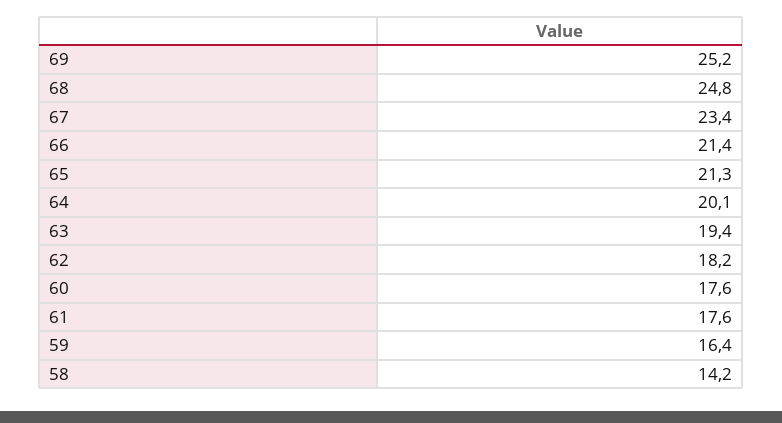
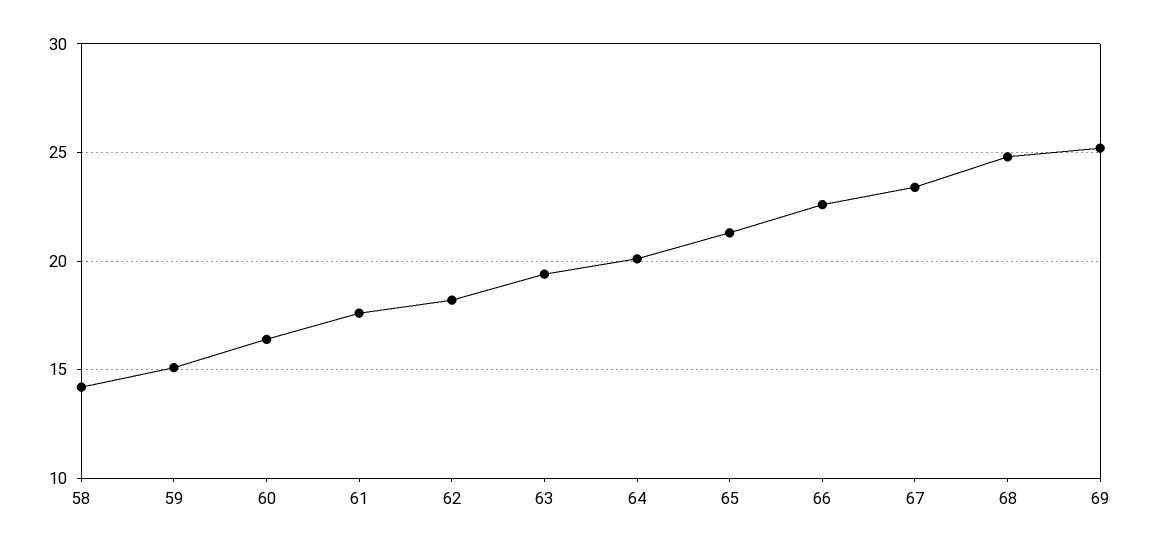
66: 21.4 -> 22.5
60: 17.6 -> 16.5
59: 16.4 -> 15

